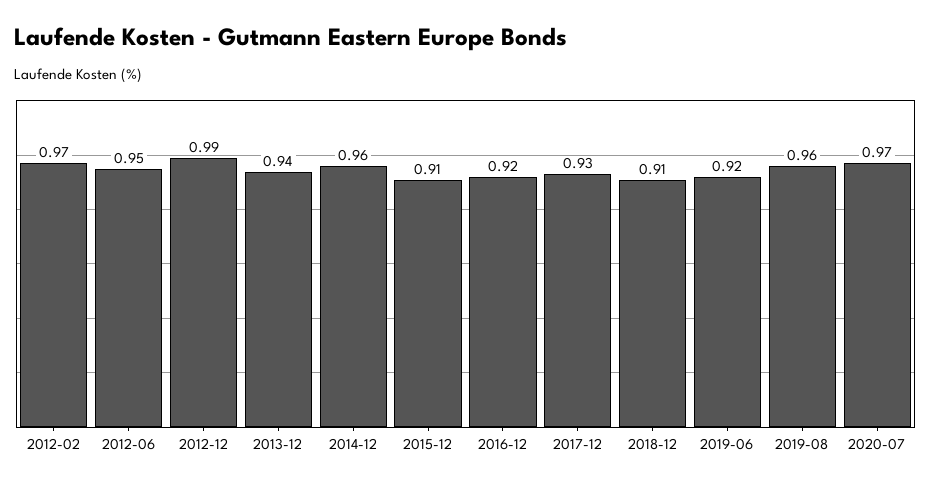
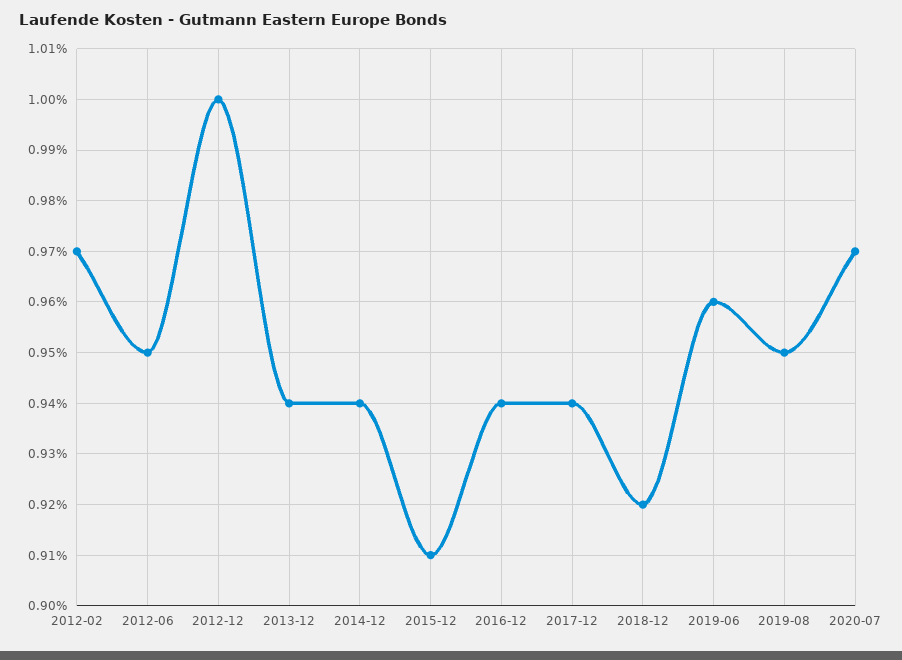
2012-12: 0.99 -> 1
2014-12: 0.96 -> 0.94
2016-12: 0.92 -> 0.94
2017-12: 0.93 -> 0.94
2018-12: 0.91 -> 0.92
2019-06: 0.92 -> 0.96
2019-08: 0.96 -> 0.95

